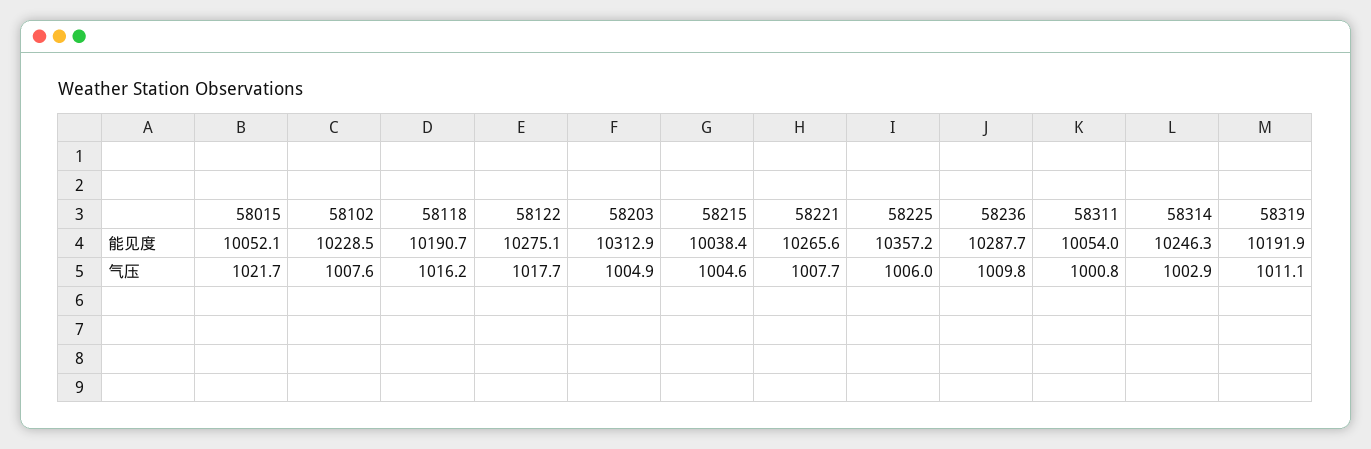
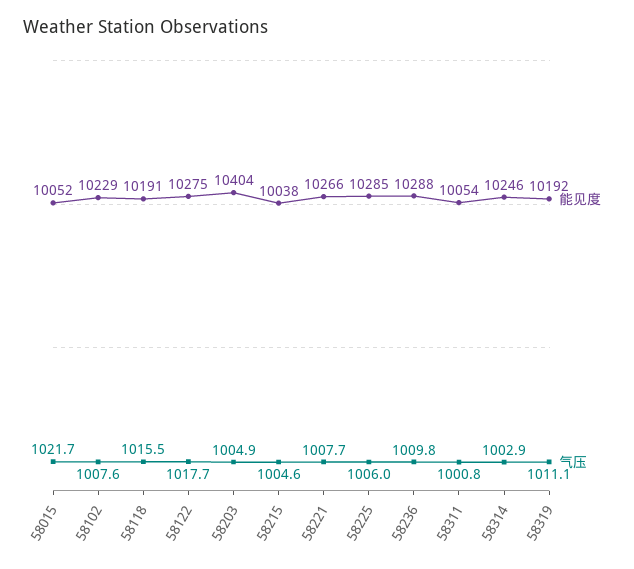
能见度, 58203: 10312.9 -> 10404
能见度, 58225: 10357.2 -> 10285
气压, 58118: 1016.2 -> 1015.5

